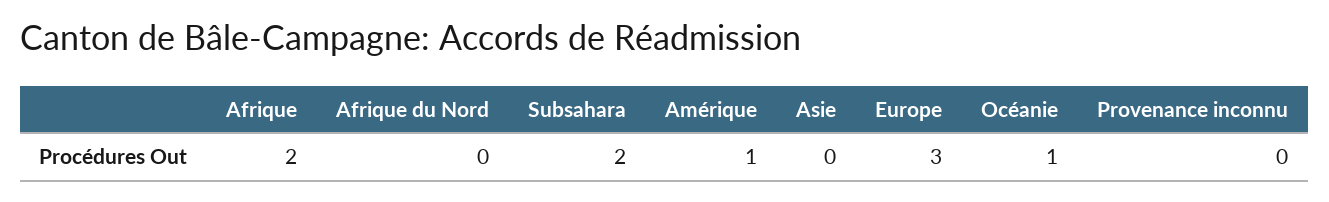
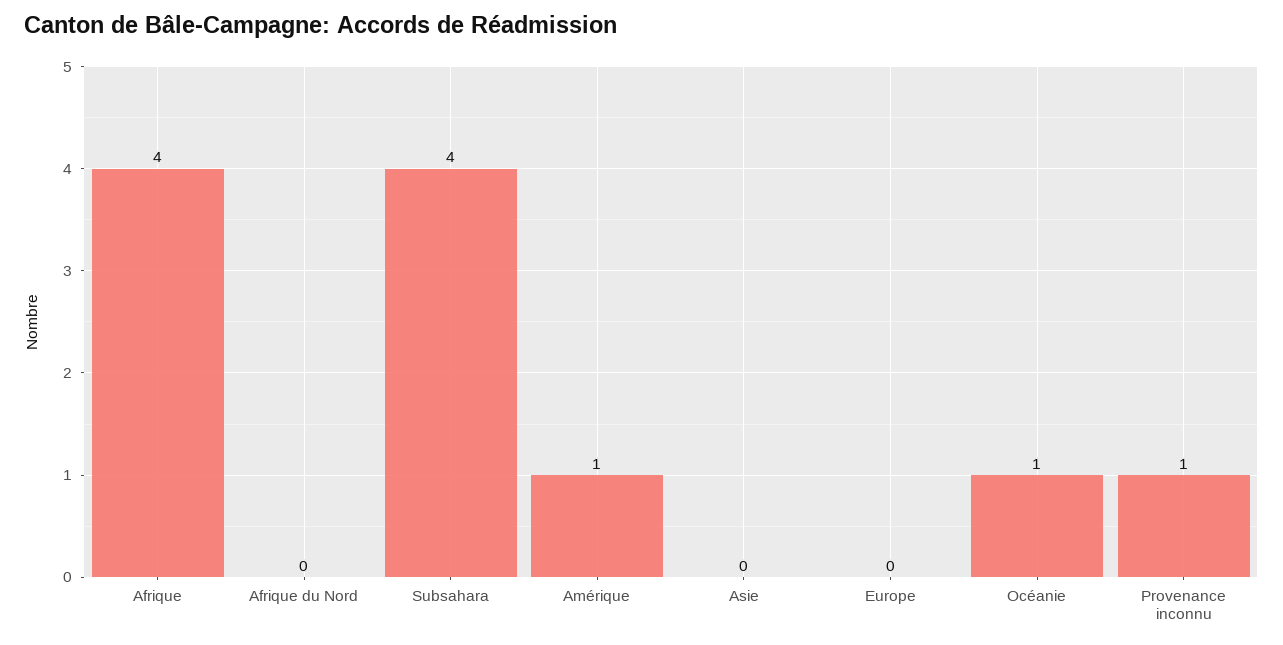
Afrique: 2 -> 4
Subsahara: 2 -> 4
Europe: 3 -> 0
Provenance inconnu: 0 -> 1

